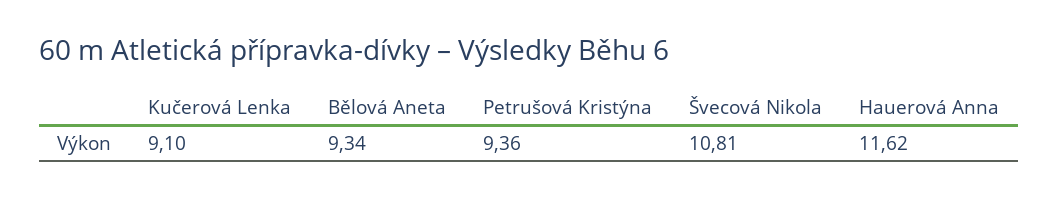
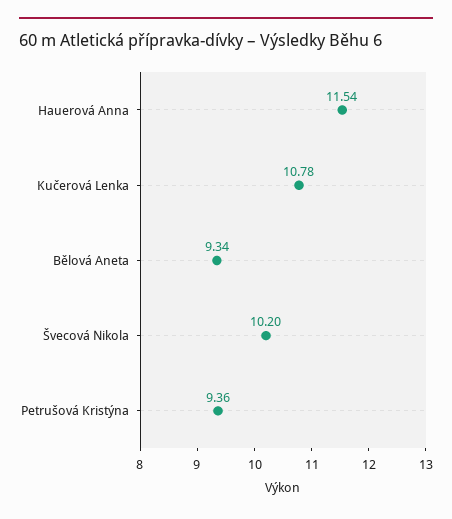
Kučerová Lenka: 9.1 -> 10.78
Švecová Nikola: 10.81 -> 10.2
Hauerová Anna: 11.62 -> 11.54

